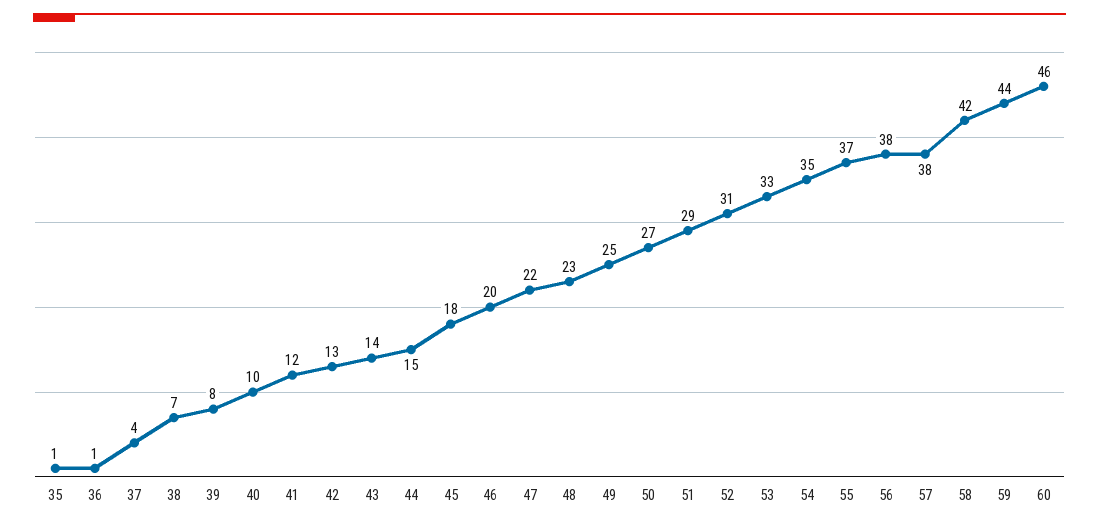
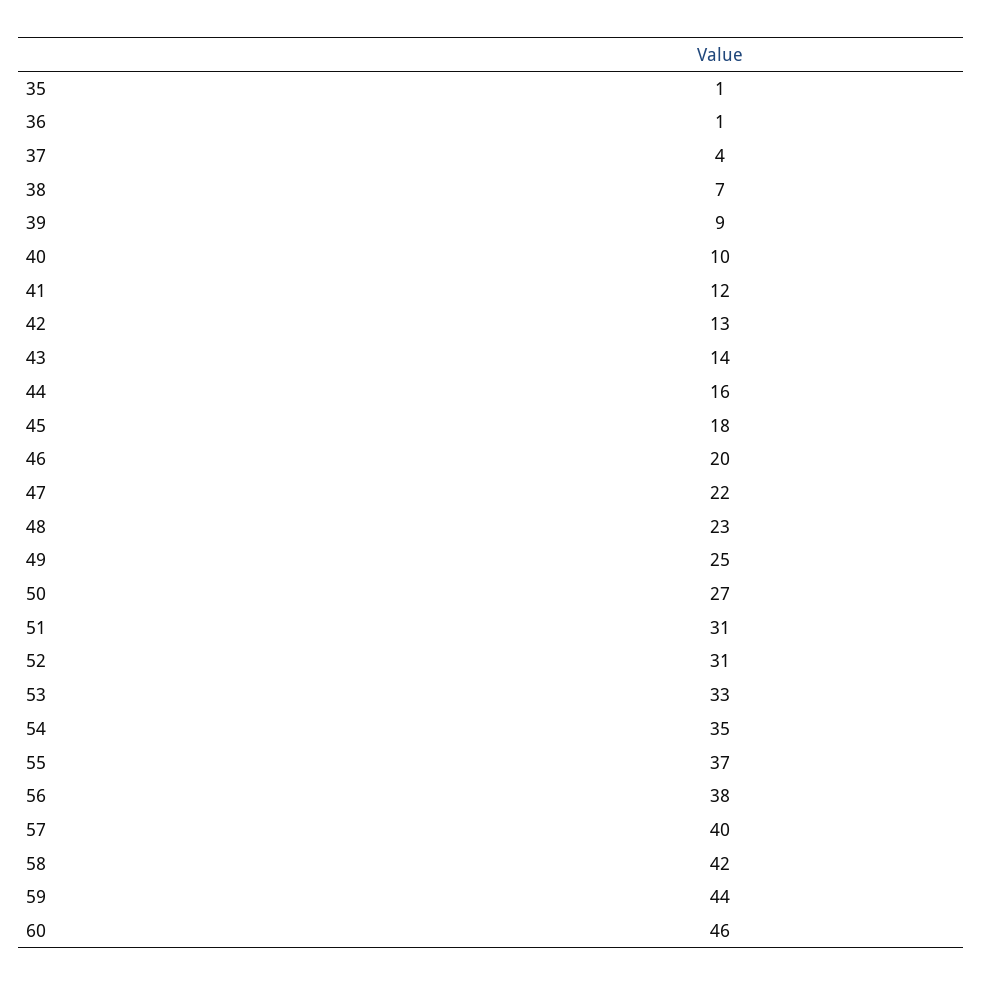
39: 8 -> 9
44: 15 -> 16
51: 29 -> 31
57: 38 -> 40

